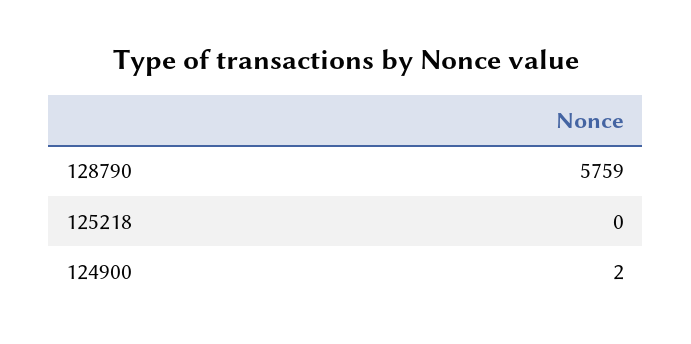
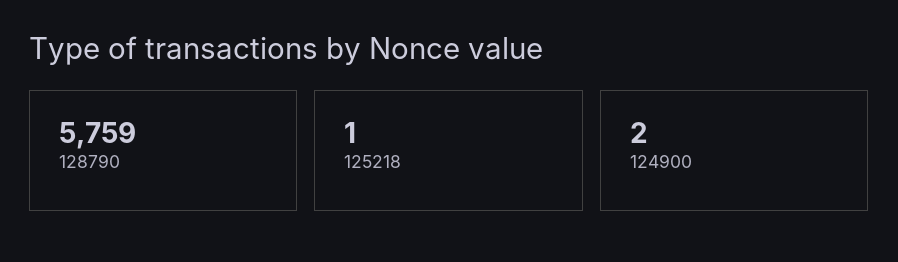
125218: 0 -> 1

